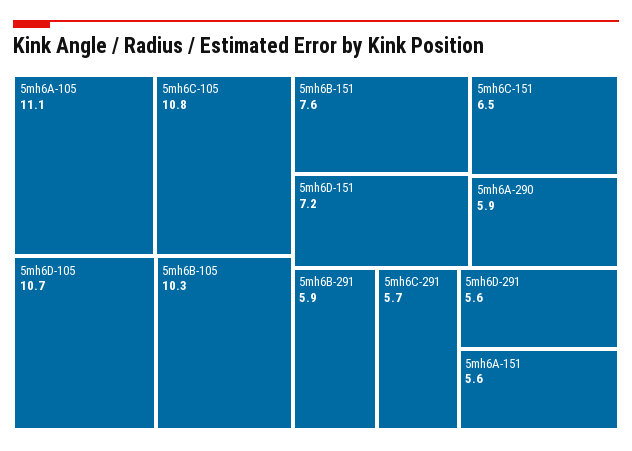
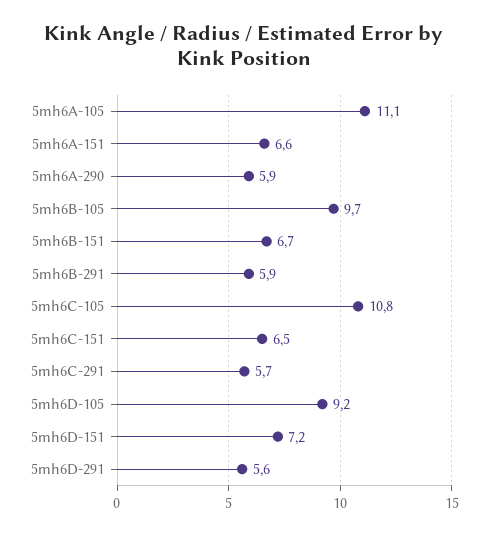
5mh6D-105: 10.7 -> 9.2
5mh6B-105: 10.3 -> 9.7
5mh6B-151: 7.6 -> 6.7
5mh6A-151: 5.6 -> 6.6

